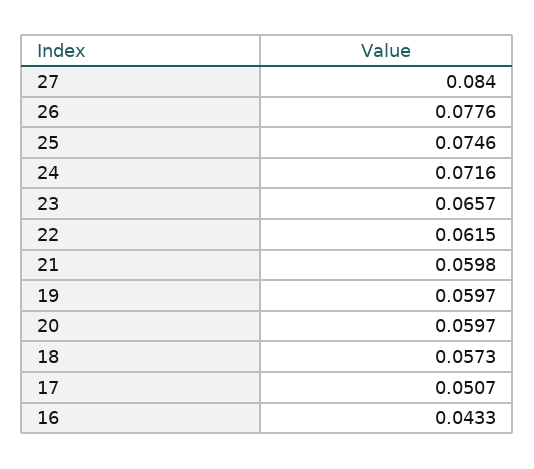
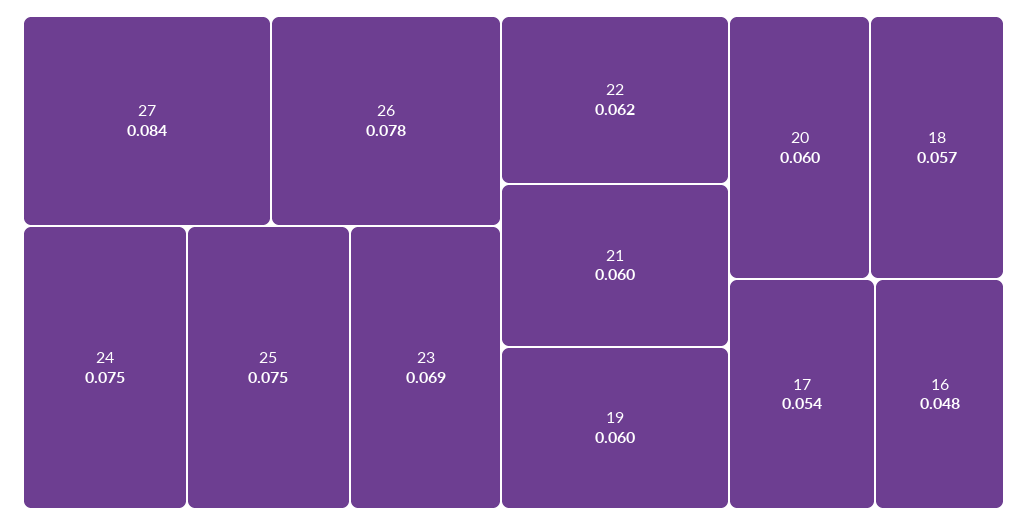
24: 0.0716 -> 0.075
23: 0.0657 -> 0.069
17: 0.0507 -> 0.054
16: 0.0433 -> 0.048

